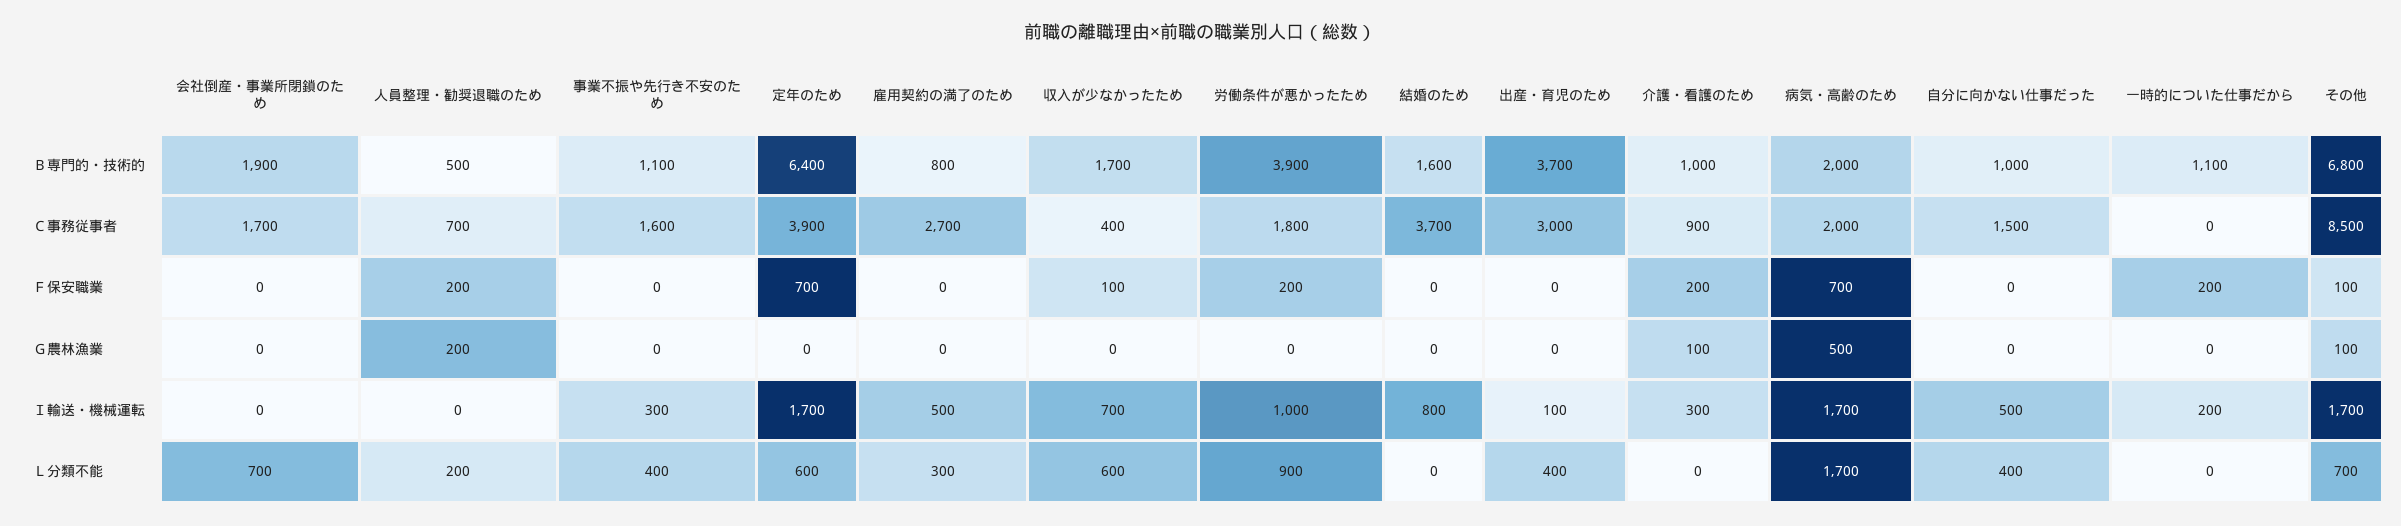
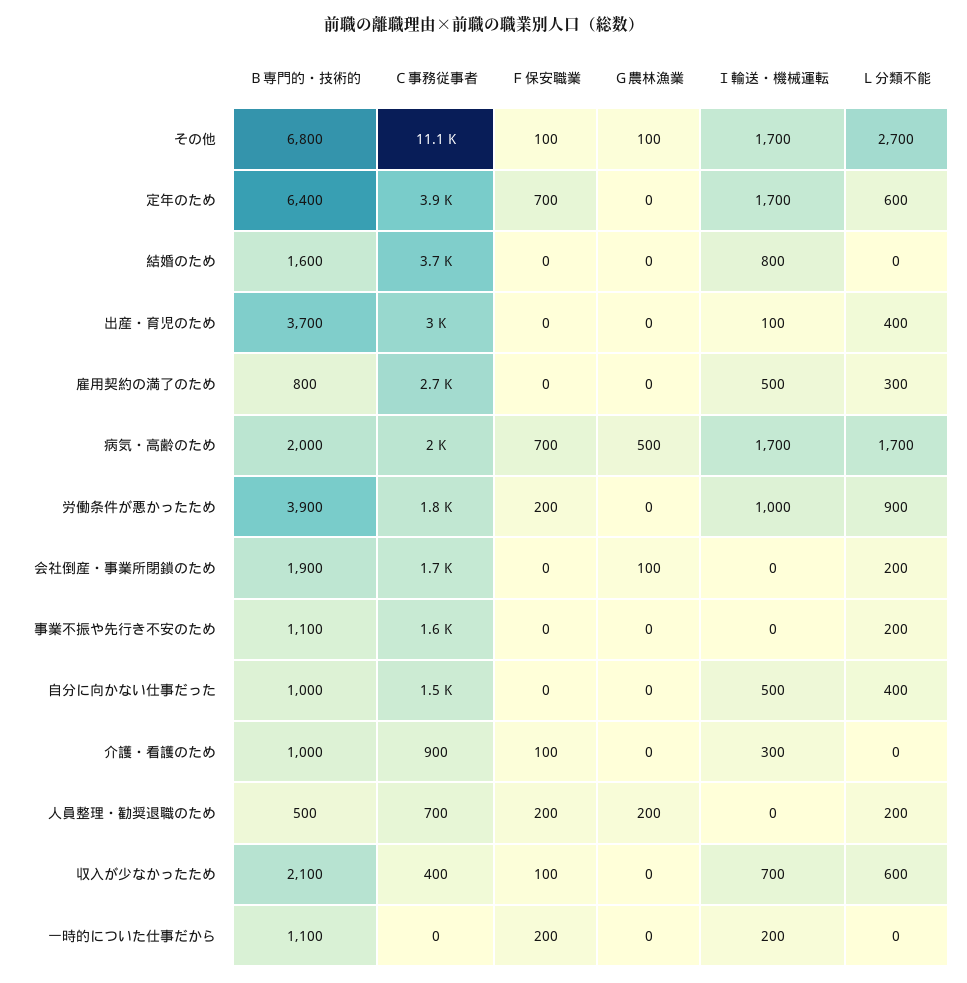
収入が少なかったため, Ｂ専門的・技術的: 1700 -> 2100
その他, Ｃ事務従事者: 8500 -> 11100
介護・看護のため, Ｆ保安職業: 200 -> 100
会社倒産・事業所閉鎖のため, Ｇ農林漁業: 0 -> 100
介護・看護のため, Ｇ農林漁業: 100 -> 0
事業不振や先行き不安のため, Ｉ輸送・機械運転: 300 -> 0
会社倒産・事業所閉鎖のため, Ｌ分類不能: 700 -> 200
事業不振や先行き不安のため, Ｌ分類不能: 400 -> 200
その他, Ｌ分類不能: 700 -> 2700

